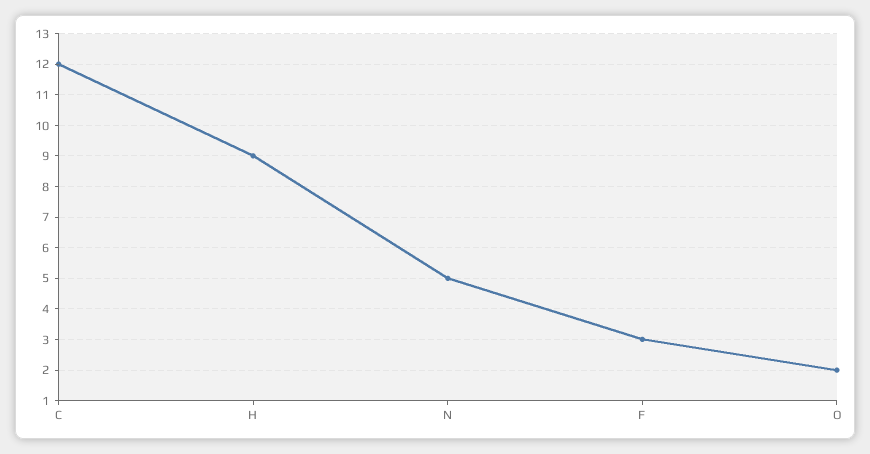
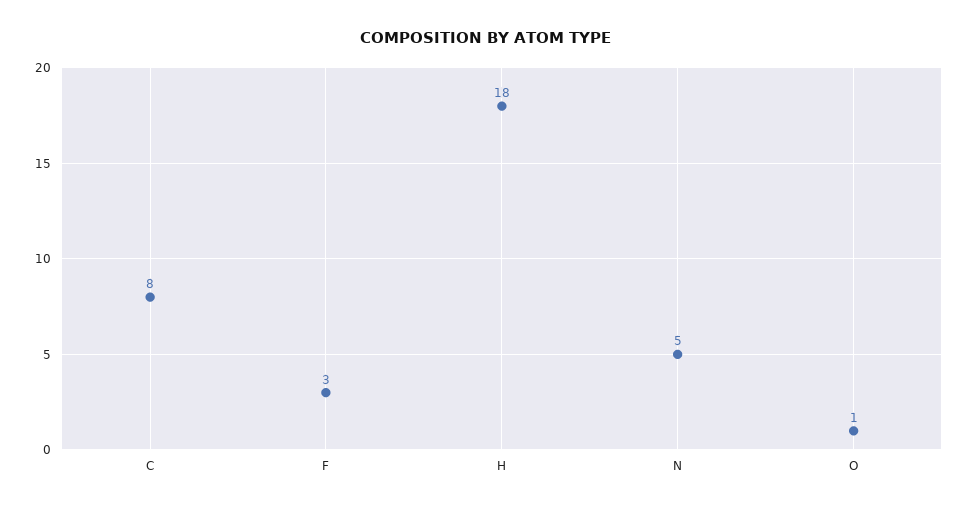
C: 12 -> 8
H: 9 -> 18
O: 2 -> 1

